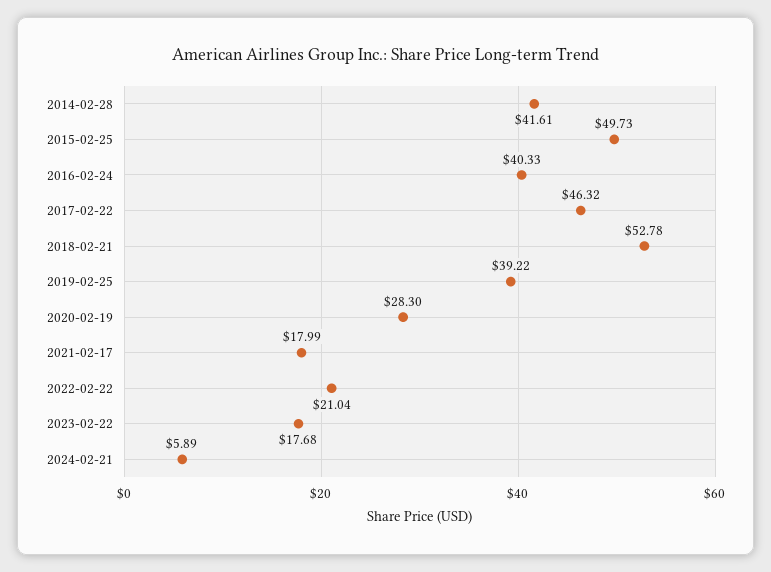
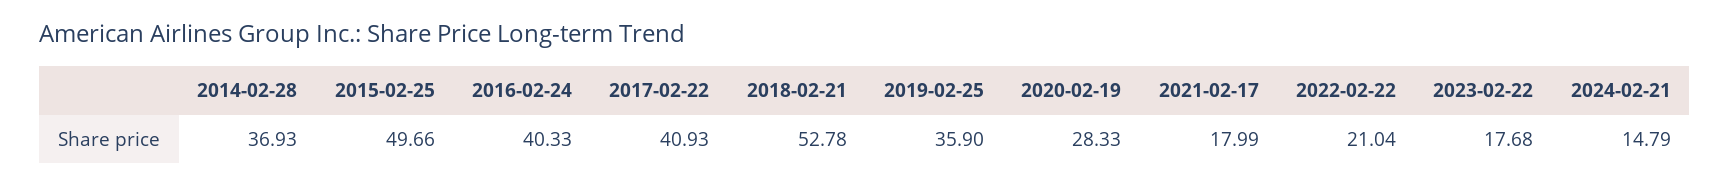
2014-02-28: 41.61 -> 36.93
2015-02-25: 49.73 -> 49.66
2017-02-22: 46.32 -> 40.93
2019-02-25: 39.22 -> 35.9
2020-02-19: 28.3 -> 28.33
2024-02-21: 5.89 -> 14.79

